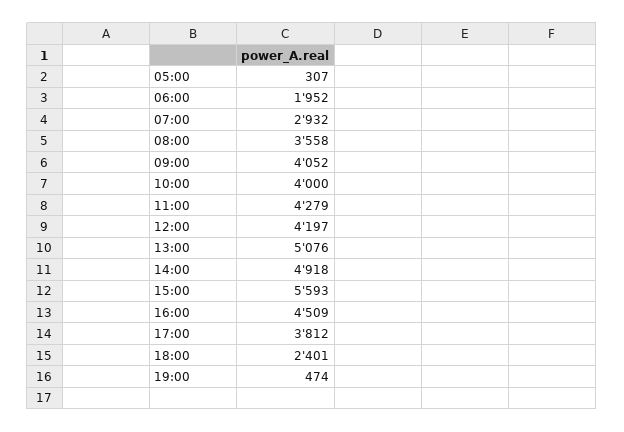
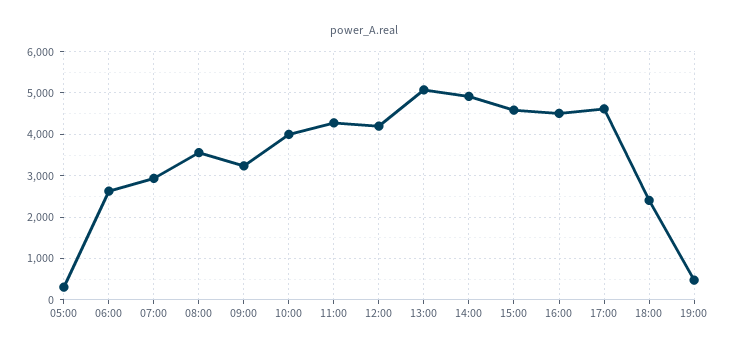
06:00: 1952 -> 2600
09:00: 4052 -> 3200
15:00: 5593 -> 4600
17:00: 3812 -> 4600

